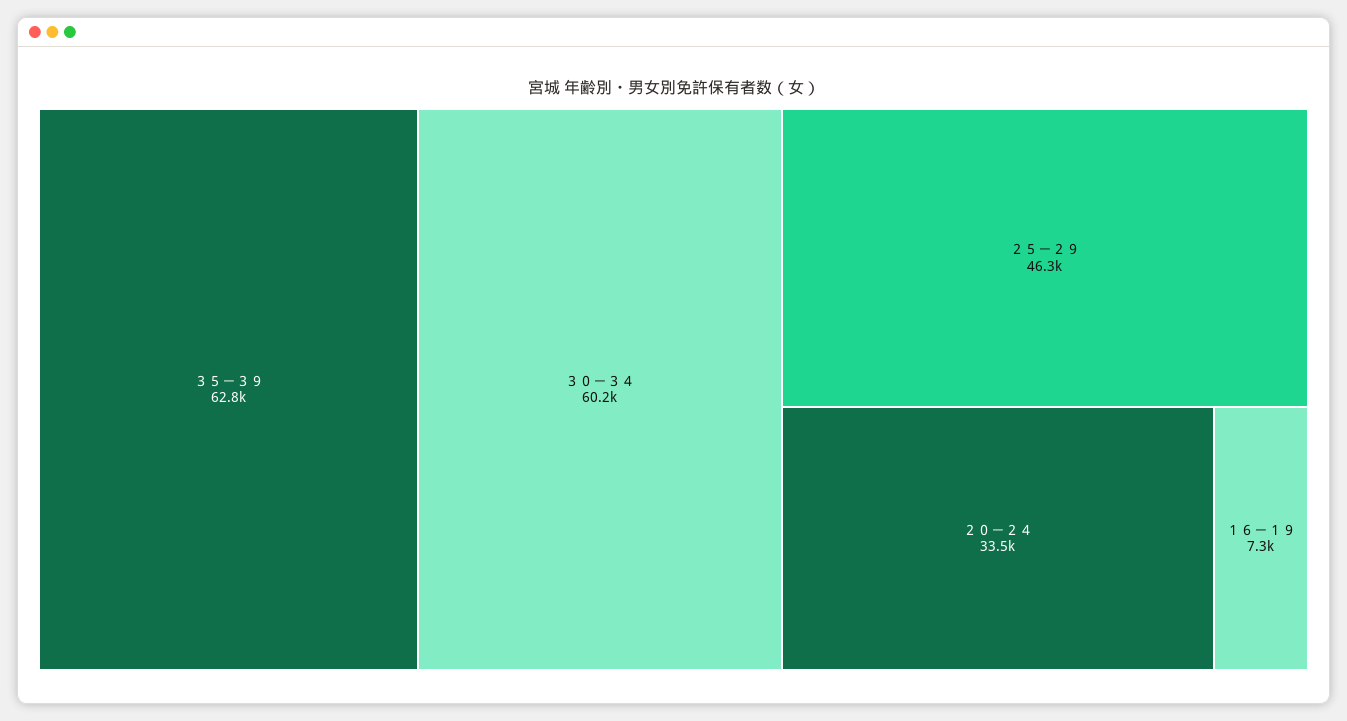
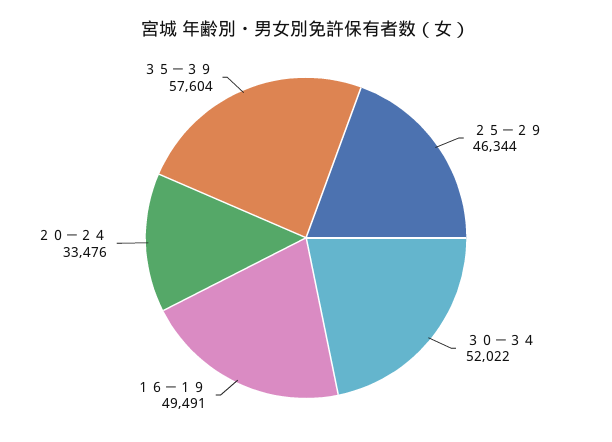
３５－３９: 62800 -> 57604
３０－３４: 60200 -> 52022
１６－１９: 7300 -> 49491

